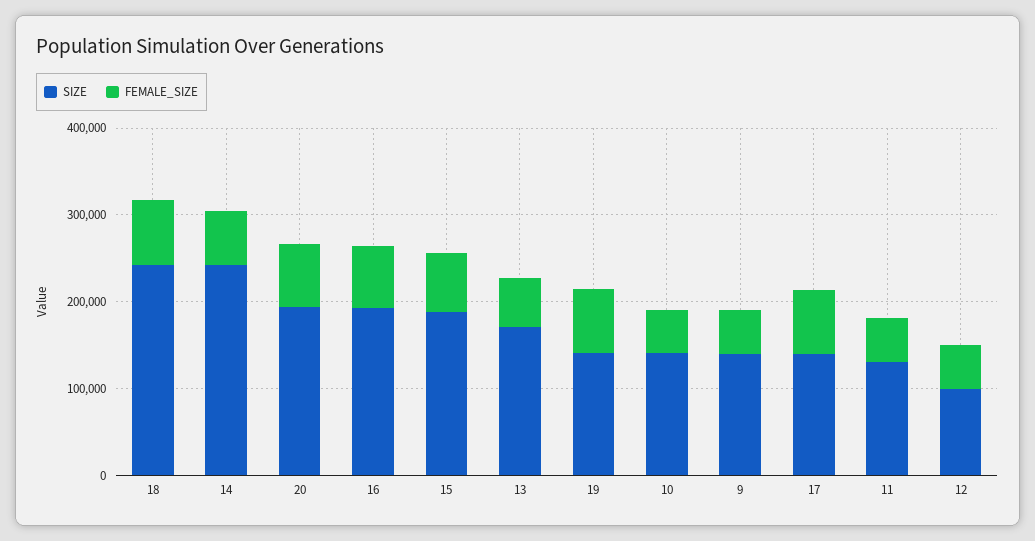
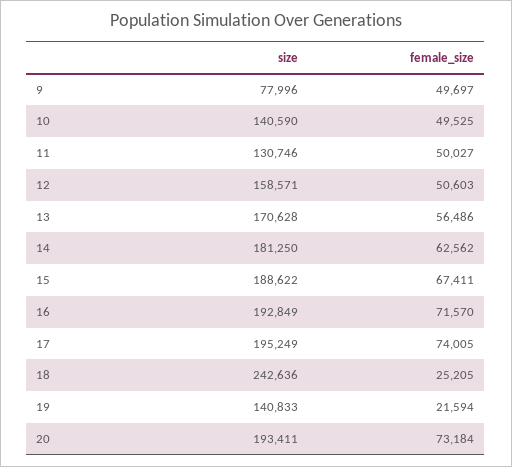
FEMALE_SIZE, 18: 80000 -> 25205
SIZE, 14: 240000 -> 181250
FEMALE_SIZE, 19: 80000 -> 21594
SIZE, 9: 140000 -> 77996
SIZE, 17: 140000 -> 195249
SIZE, 12: 100000 -> 158571

